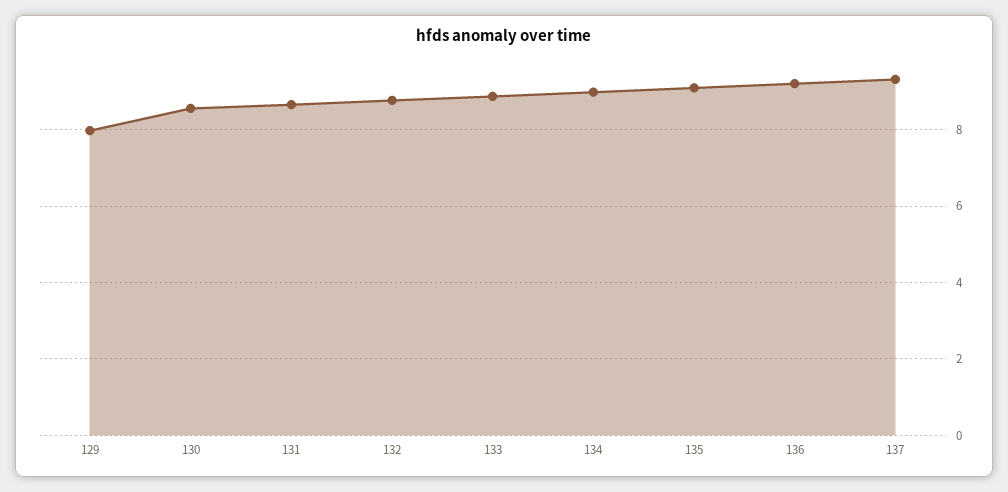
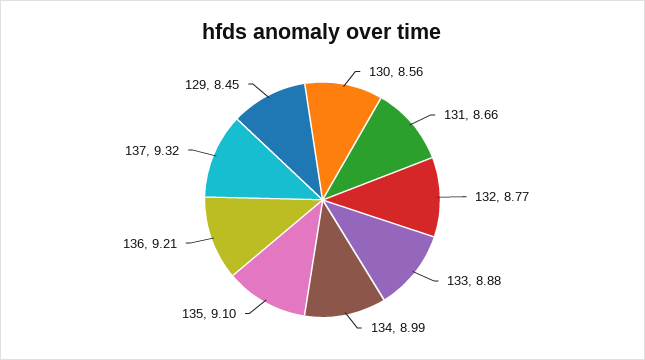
129: 8 -> 8.45

